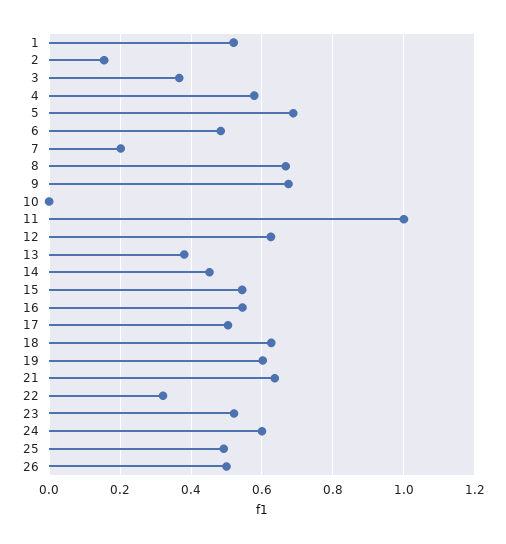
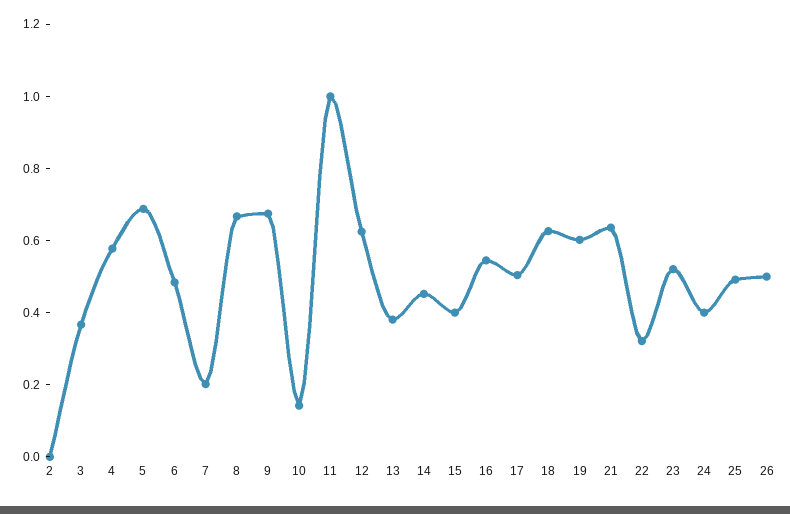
1: 0.52 -> none
2: 0.16 -> 0
10: 0 -> 0.15
15: 0.54 -> 0.4
24: 0.6 -> 0.4

